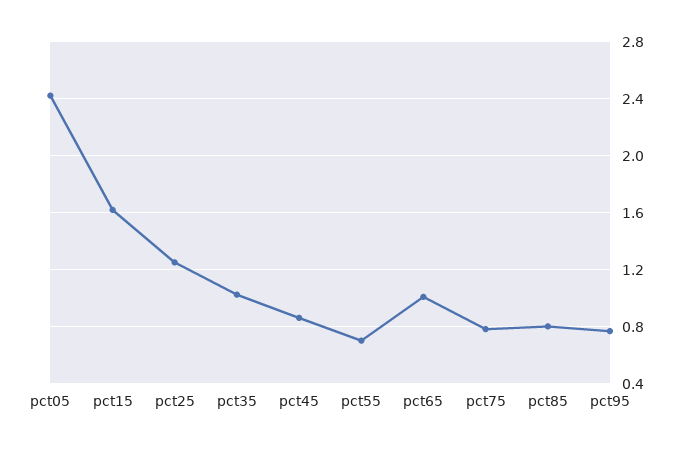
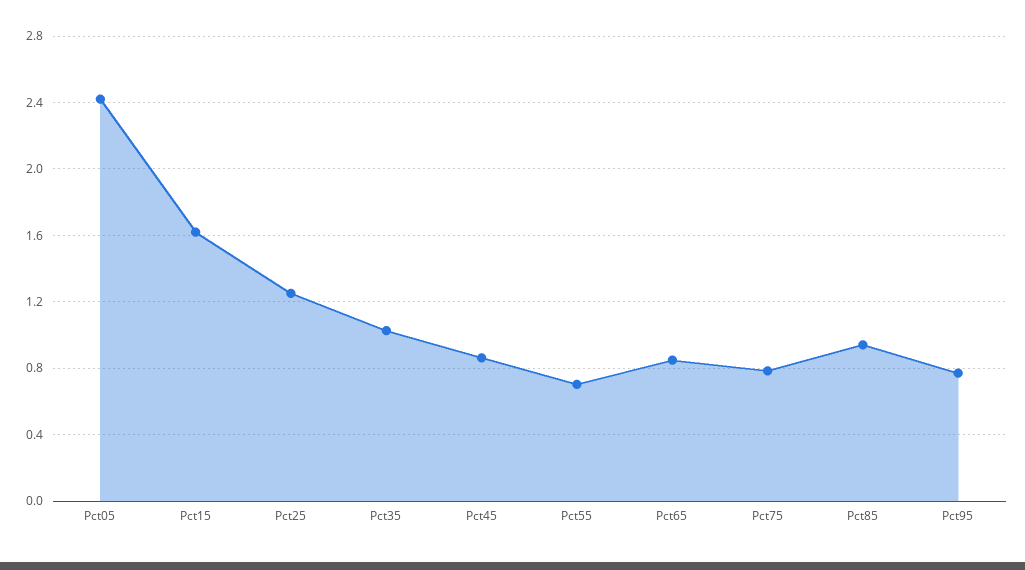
pct65: 1 -> 0.85
pct85: 0.8 -> 0.95

